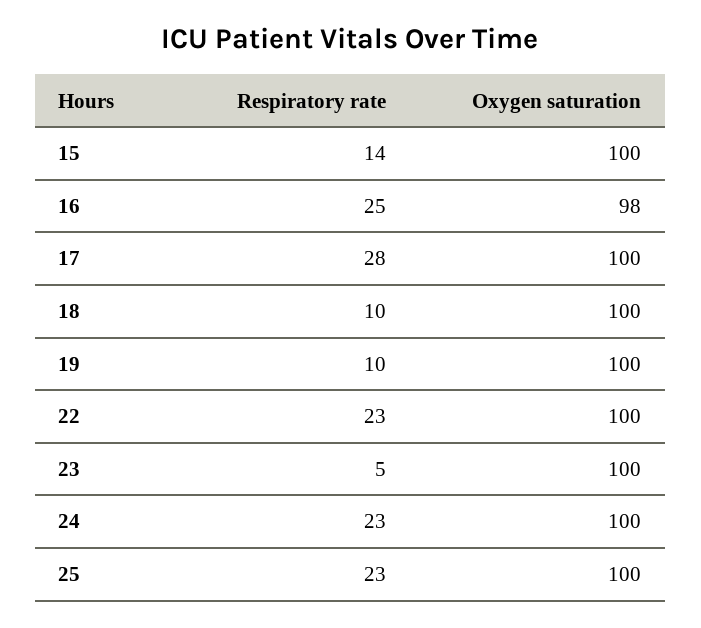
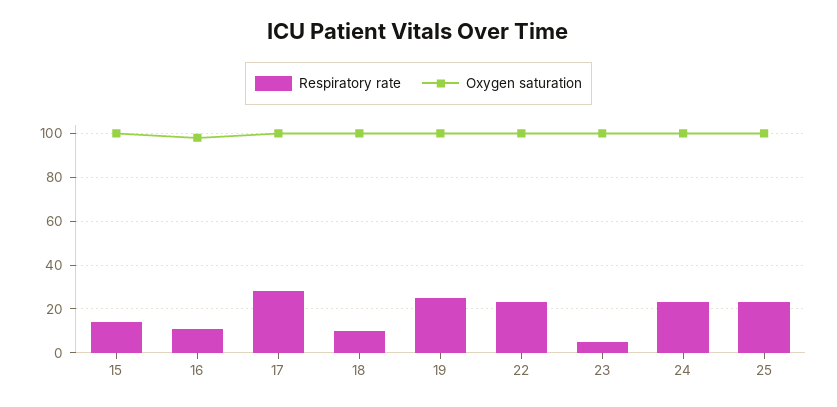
Respiratory rate, 16: 25 -> 10
Respiratory rate, 19: 10 -> 25

